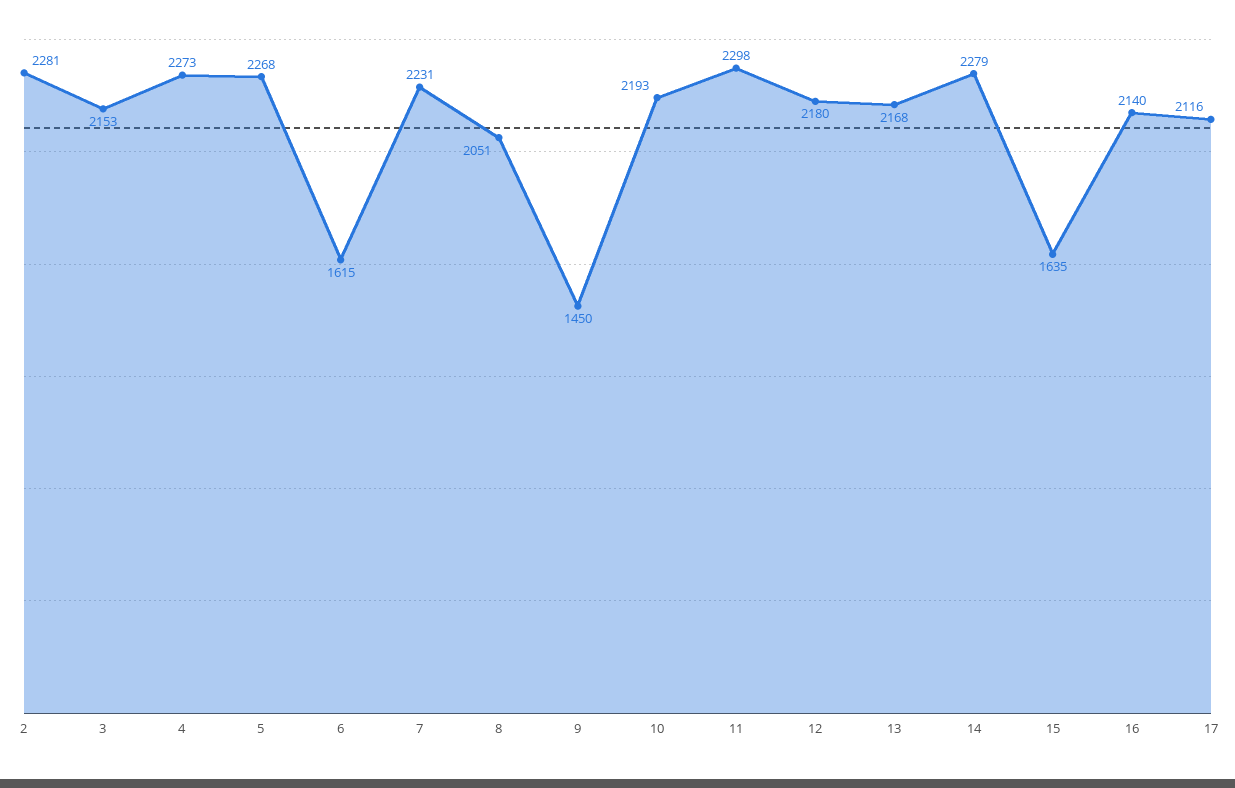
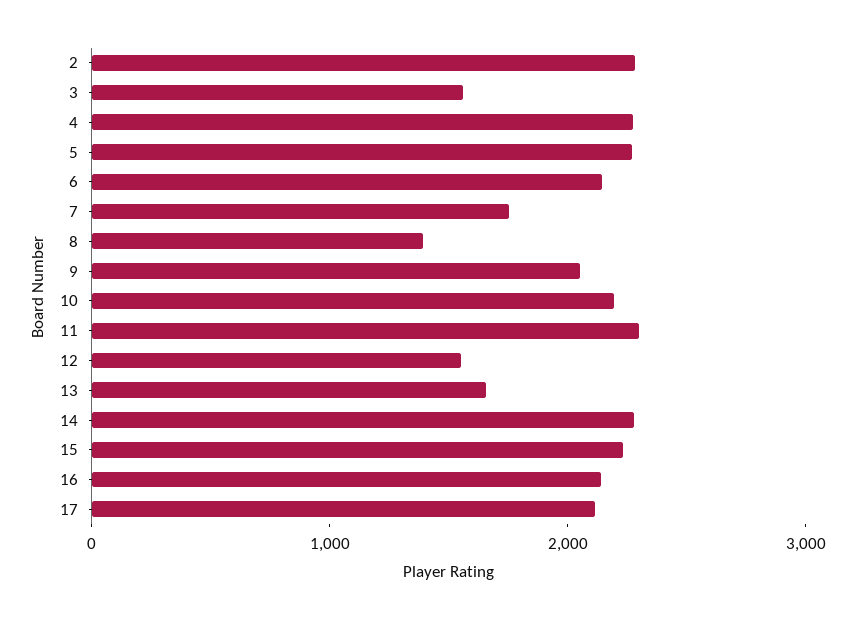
3: 2153 -> 1600
6: 1615 -> 2200
7: 2231 -> 1800
8: 2051 -> 1400
9: 1450 -> 2000
12: 2180 -> 1600
13: 2168 -> 1600
15: 1635 -> 2200

